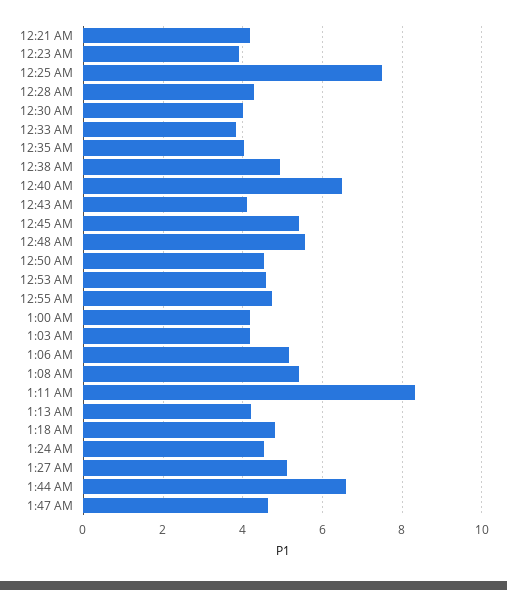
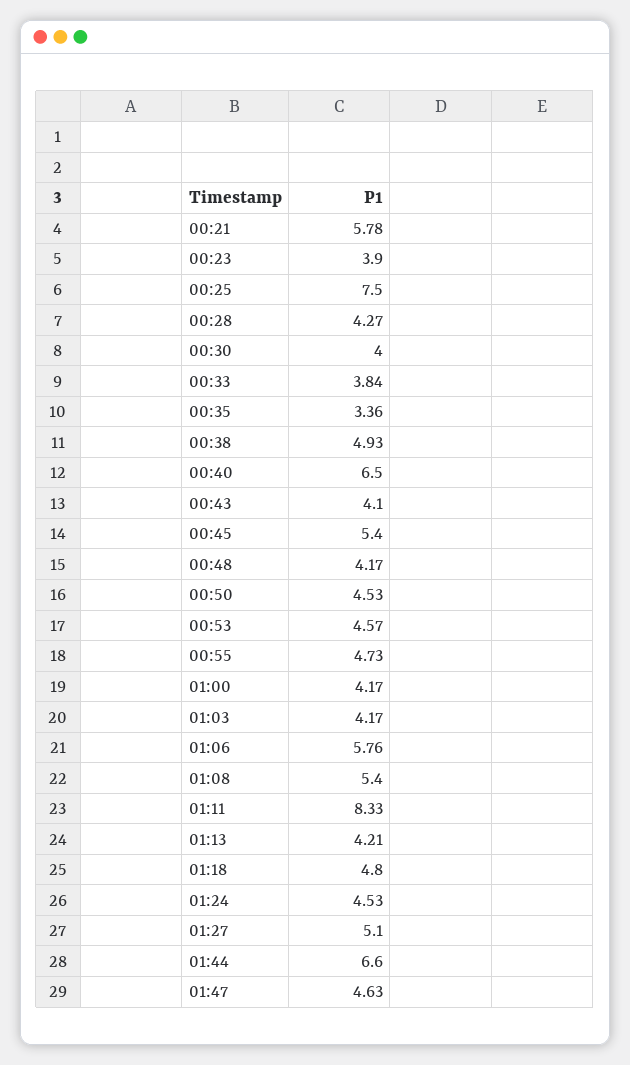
12:21 AM: 4.2 -> 5.78
12:35 AM: 4 -> 3.36
12:48 AM: 5.6 -> 4.17
1:06 AM: 5.2 -> 5.76

